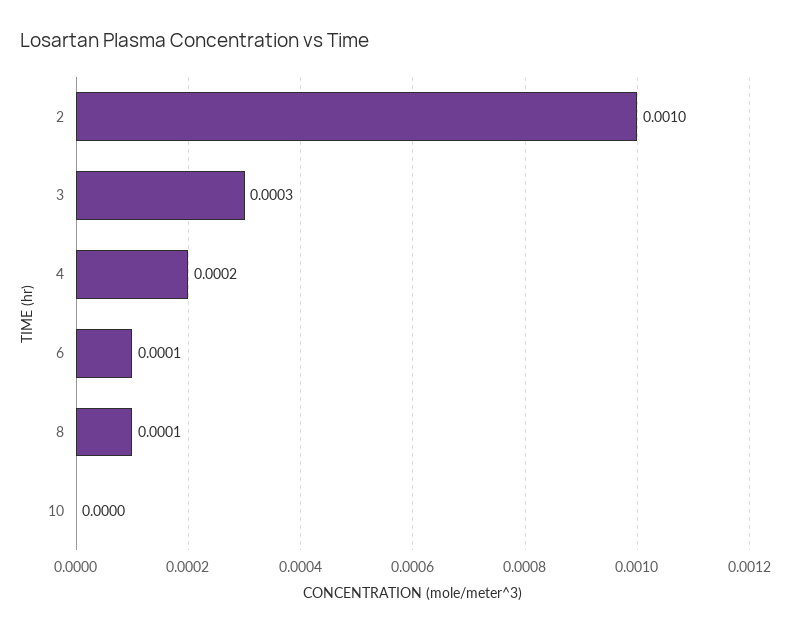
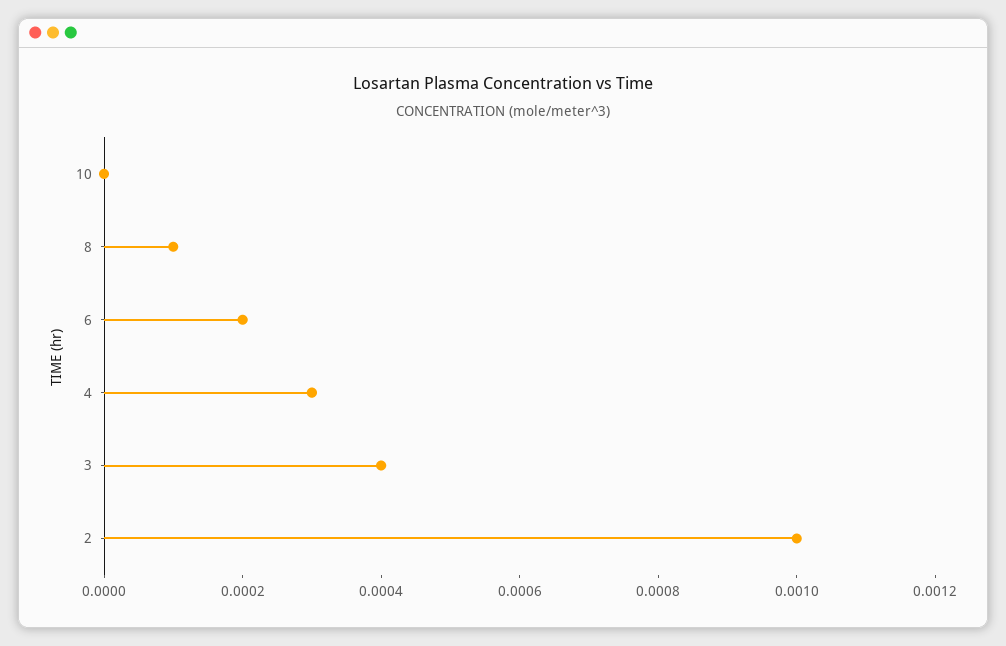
3: 0.0003 -> 0.0004
4: 0.0002 -> 0.0003
6: 0.0001 -> 0.0002

